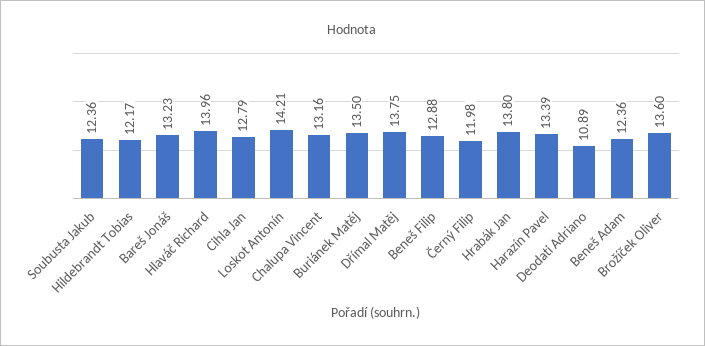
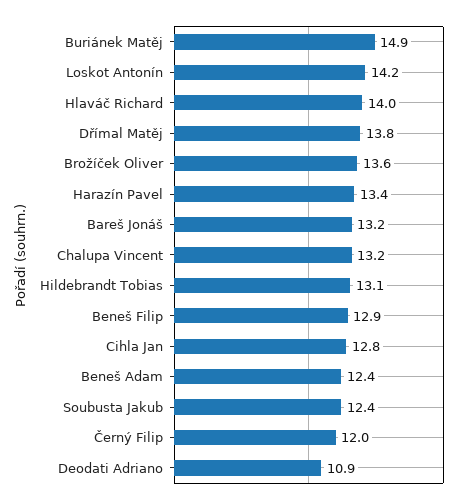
Hildebrandt Tobias: 12.17 -> 13.1
Buriánek Matěj: 13.5 -> 14.9
Hrabák Jan: 13.8 -> none

